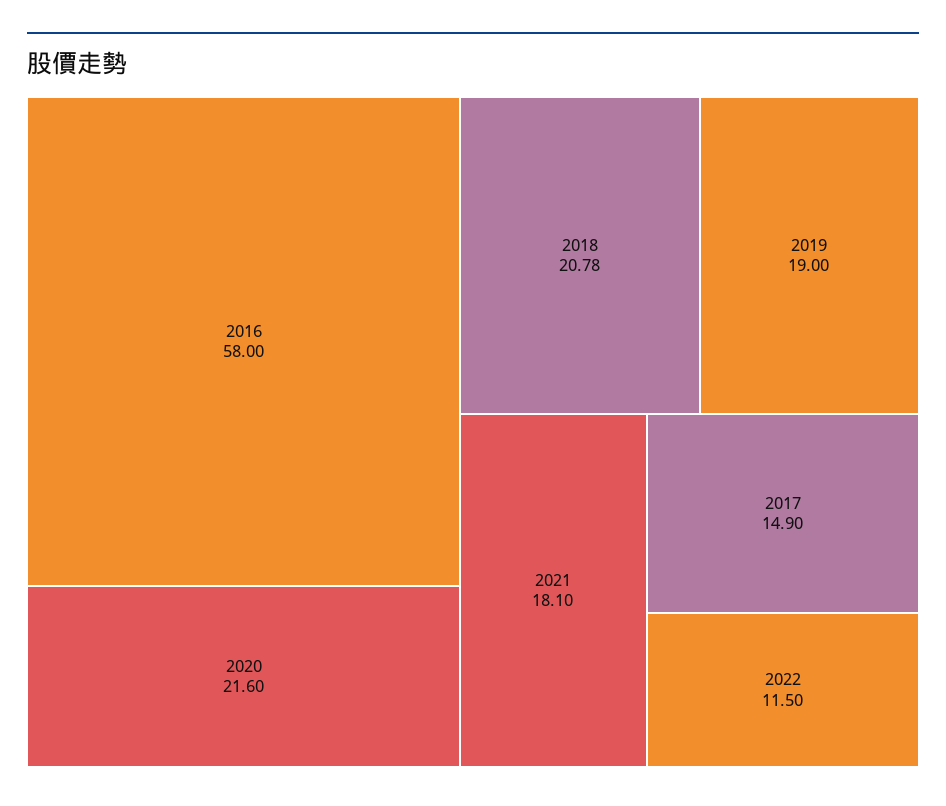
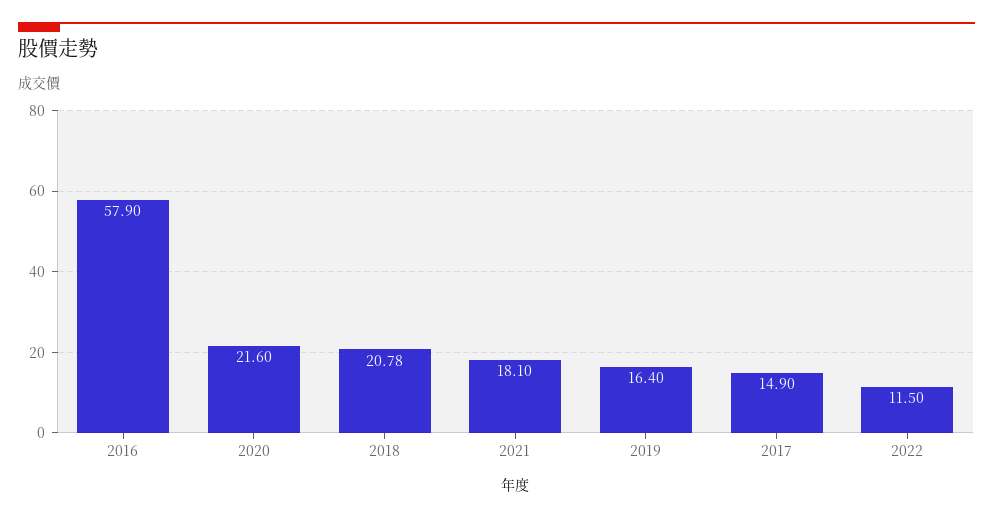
2016: 58 -> 57.9
2019: 19 -> 16.4

